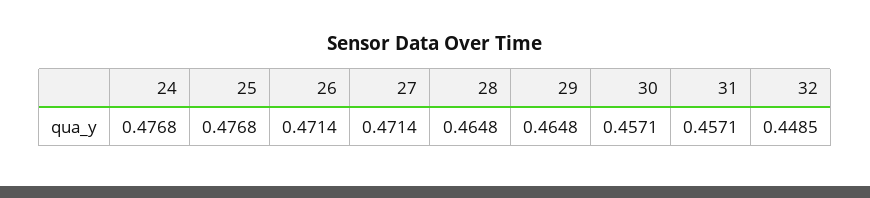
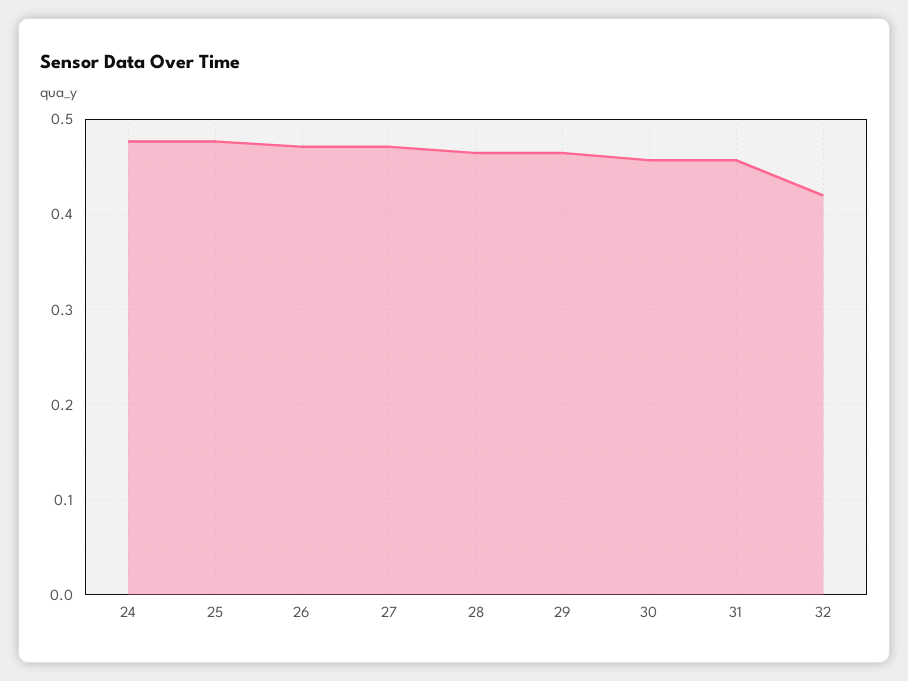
32: 0.4485 -> 0.42

